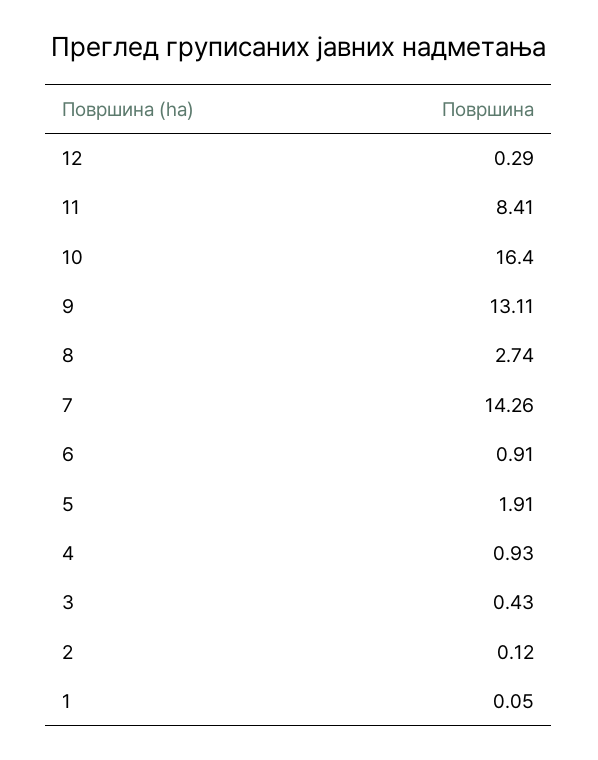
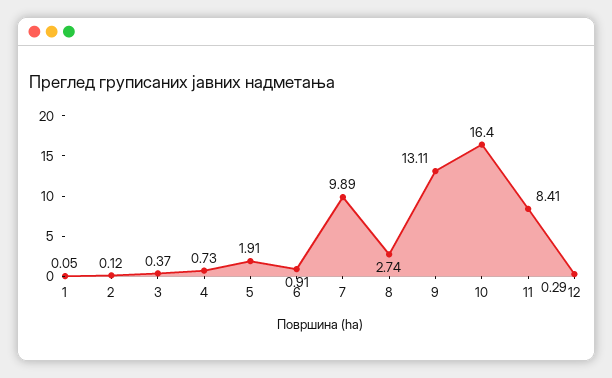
7: 14.26 -> 9.89
4: 0.93 -> 0.73
3: 0.43 -> 0.37

